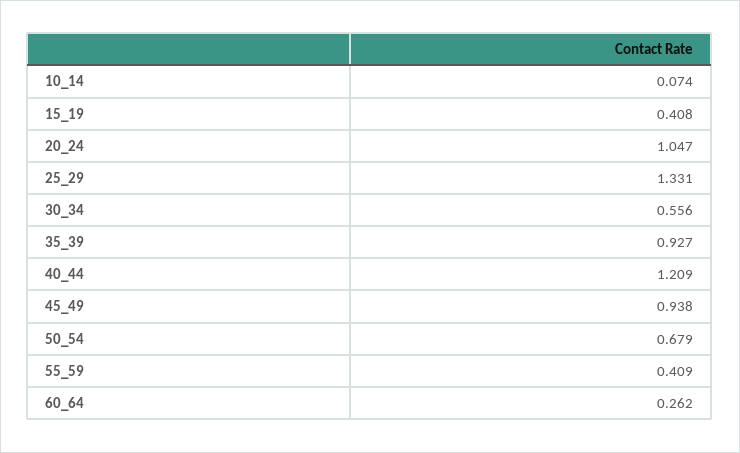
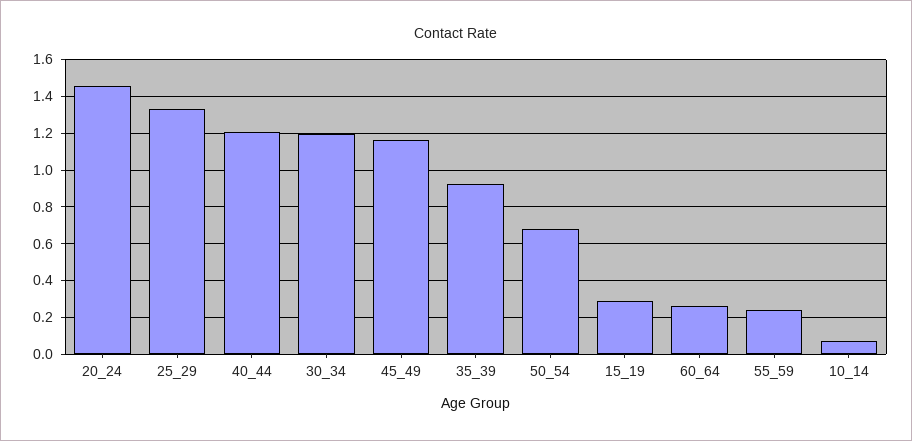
15_19: 0.408 -> 0.3
20_24: 1.047 -> 1.45
30_34: 0.556 -> 1.2
45_49: 0.938 -> 1.15
55_59: 0.409 -> 0.25

